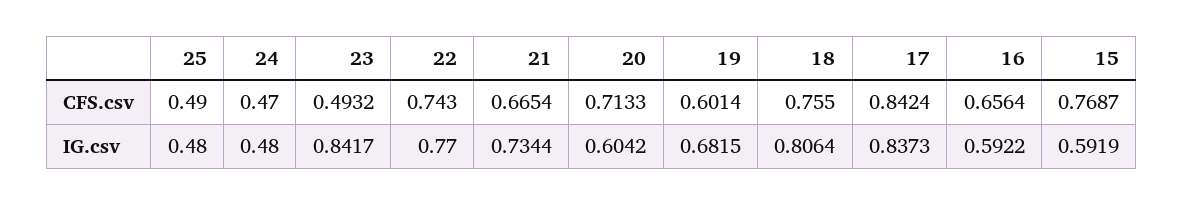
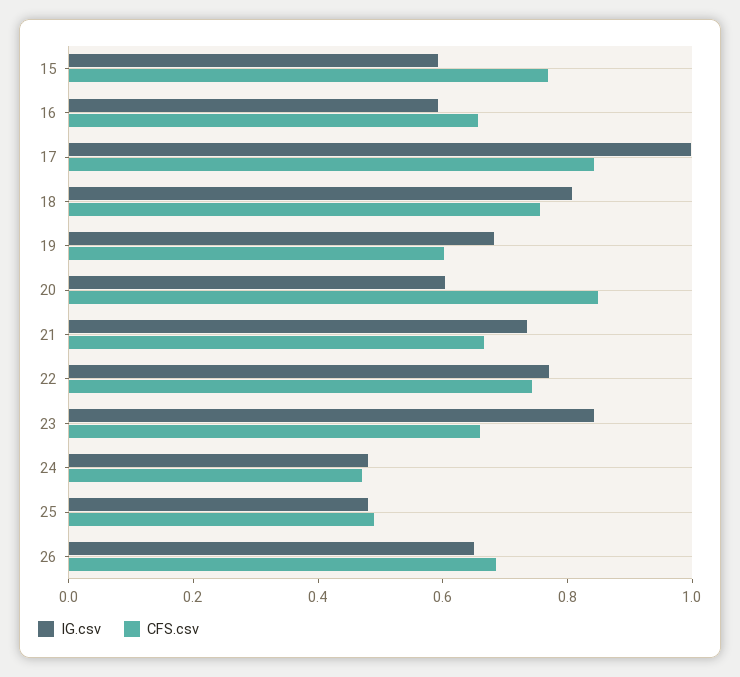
CFS.csv, 23: 0.4932 -> 0.65
CFS.csv, 20: 0.7133 -> 0.85
IG.csv, 17: 0.8373 -> 1
IG.csv, 26: none -> 0.65
CFS.csv, 26: none -> 0.7

